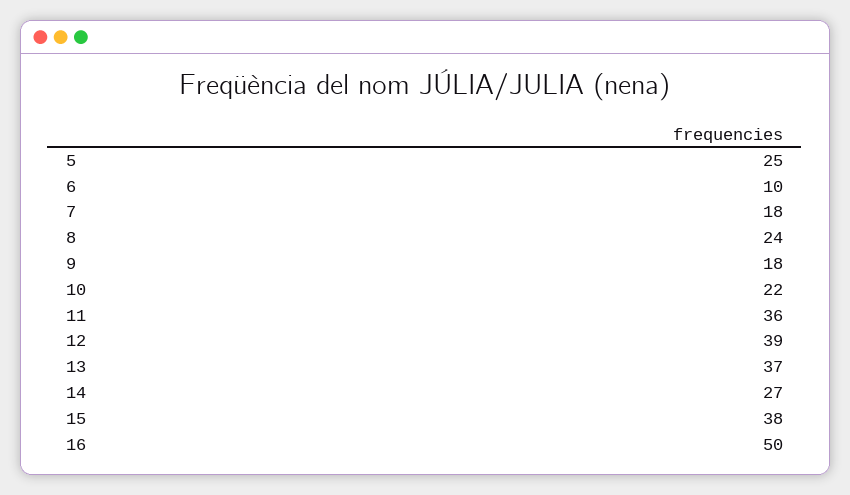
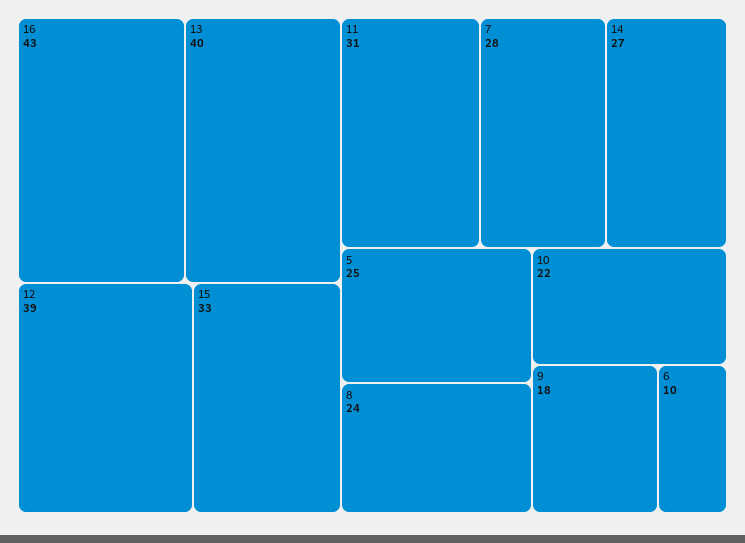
7: 18 -> 28
11: 36 -> 31
13: 37 -> 40
15: 38 -> 33
16: 50 -> 43

